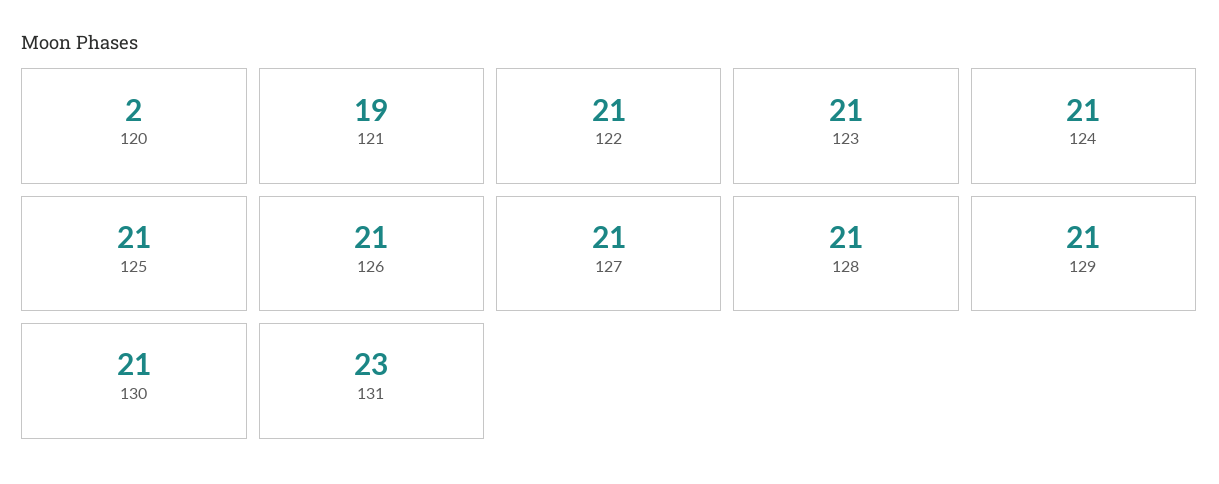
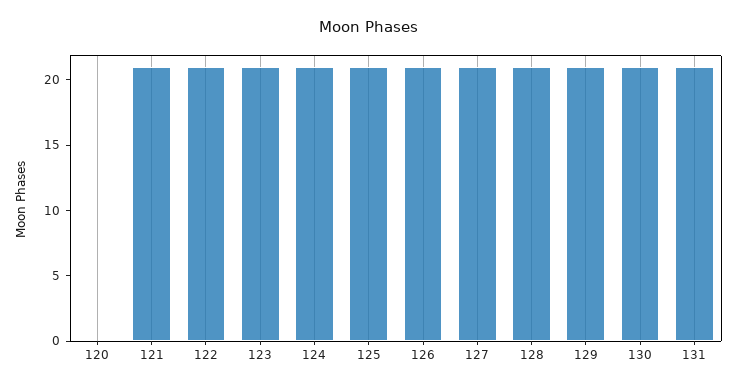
120: 2 -> 0
121: 19 -> 21
131: 23 -> 21

